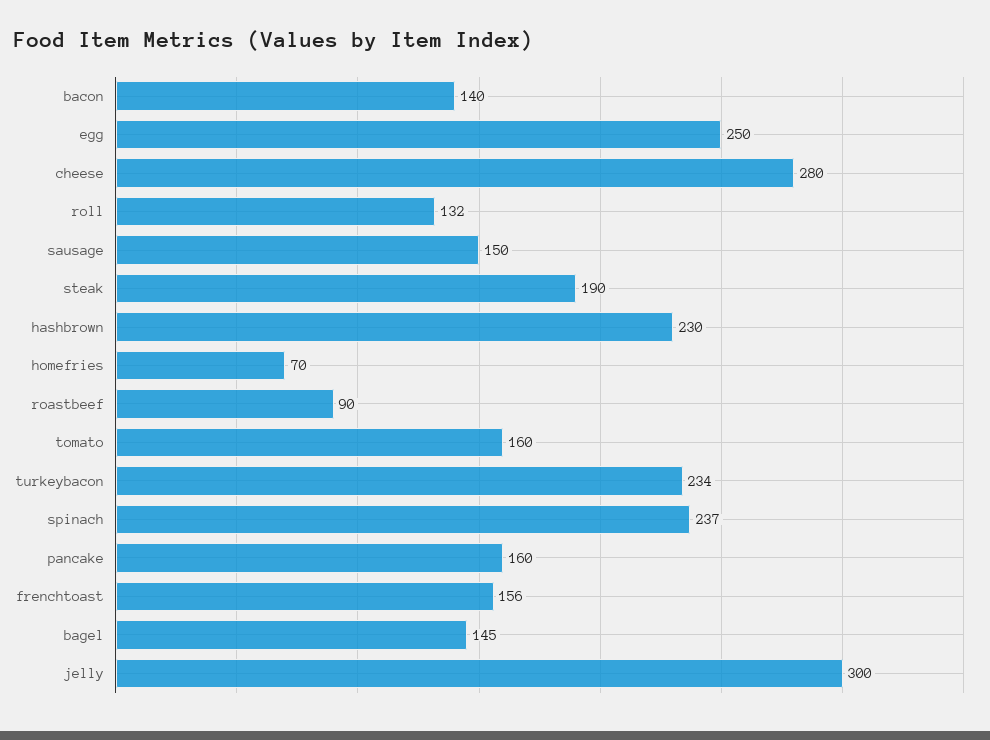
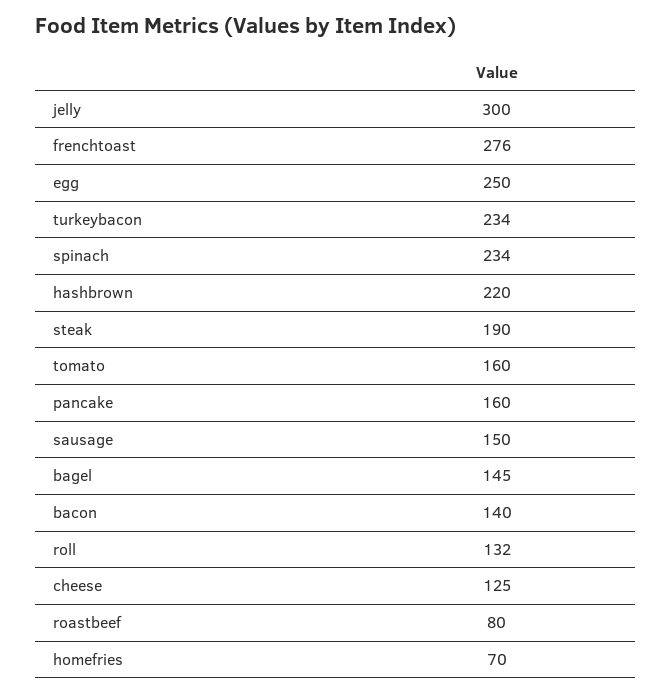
cheese: 280 -> 125
hashbrown: 230 -> 220
roastbeef: 90 -> 80
spinach: 237 -> 234
frenchtoast: 156 -> 276

